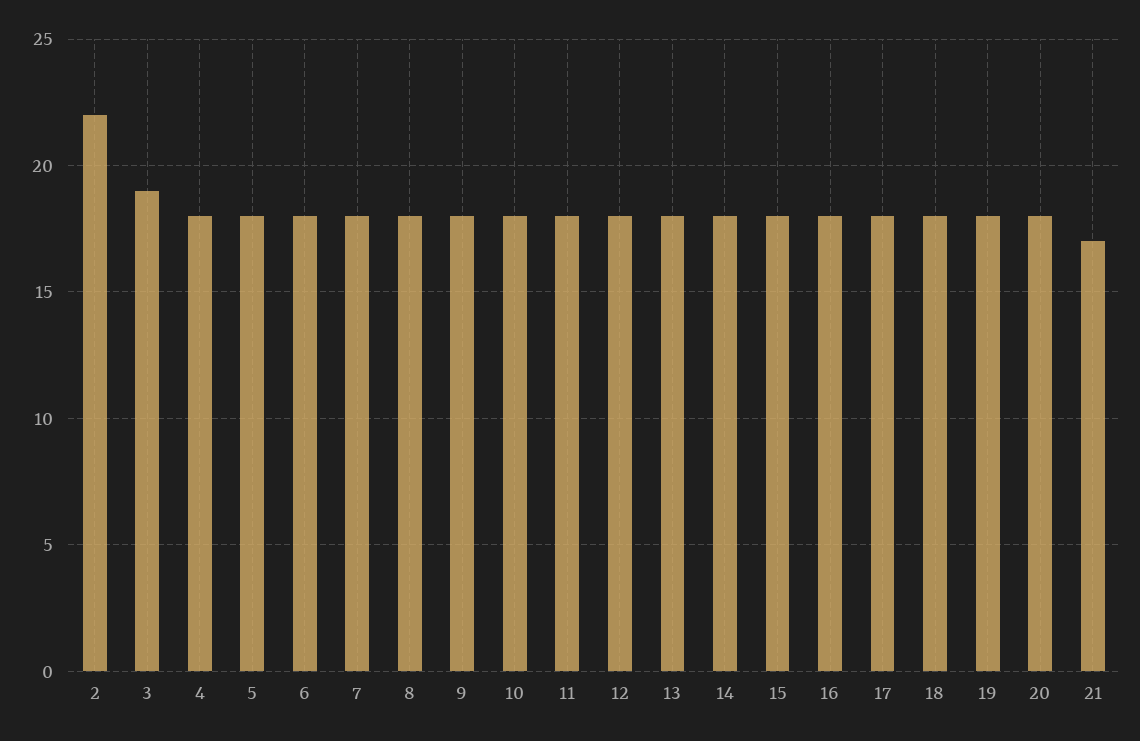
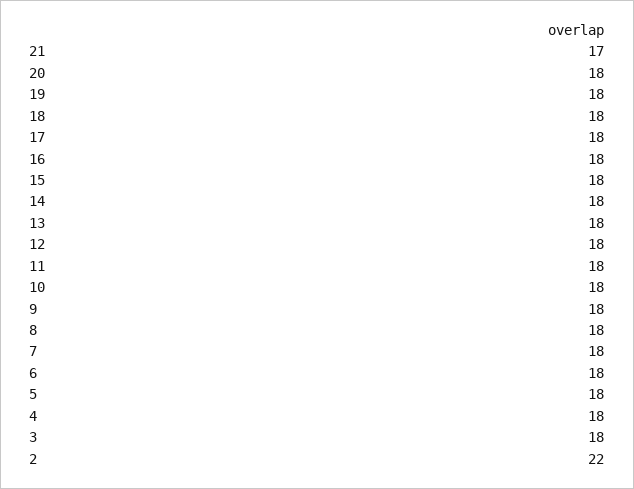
3: 19 -> 18

